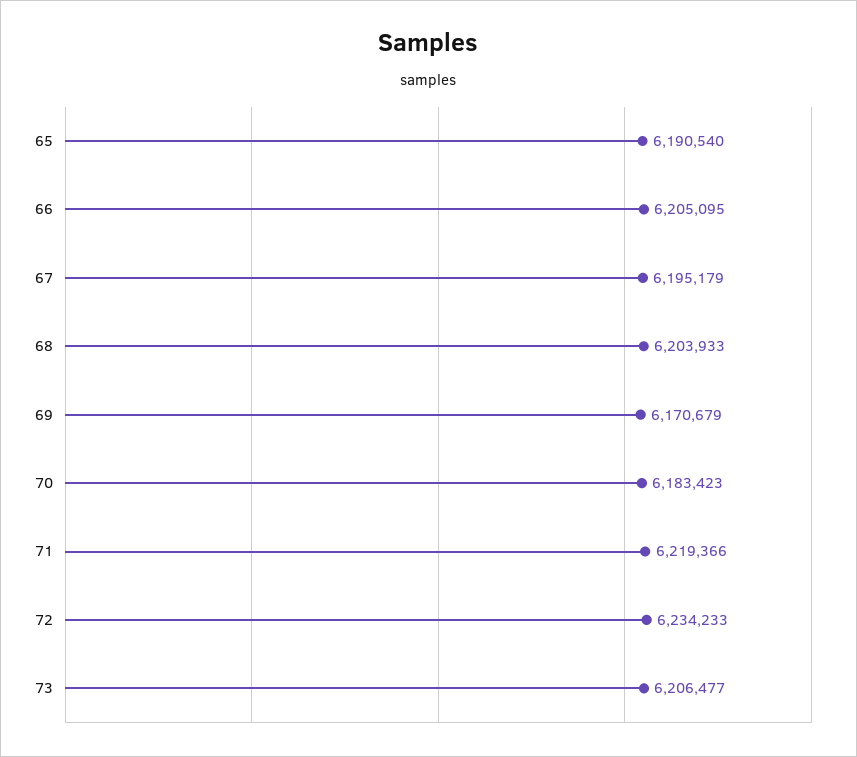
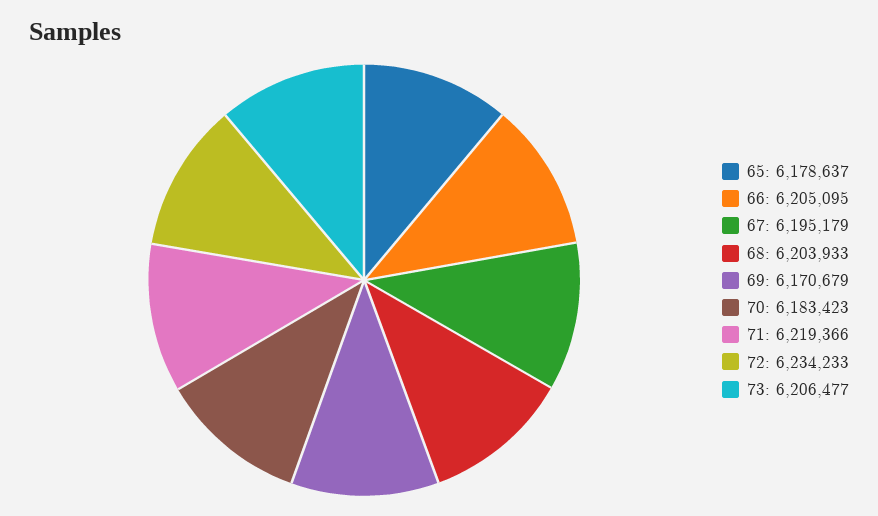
65: 6190540 -> 6178637

